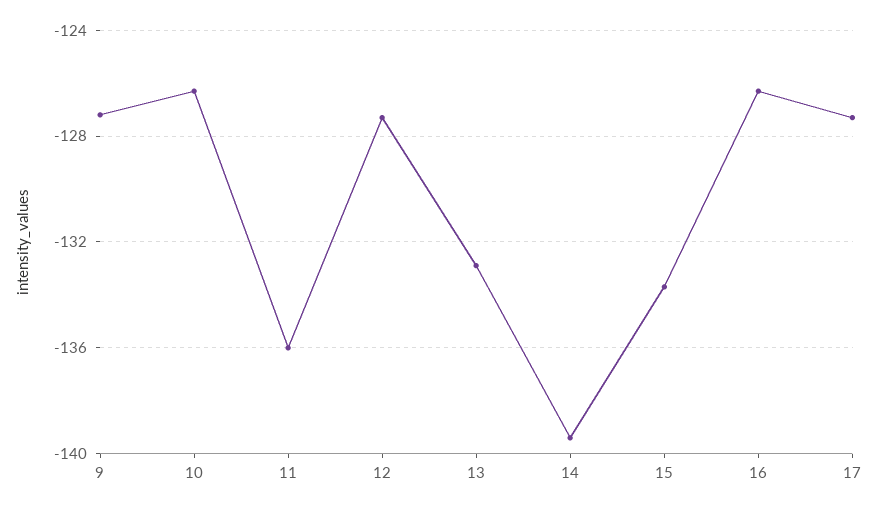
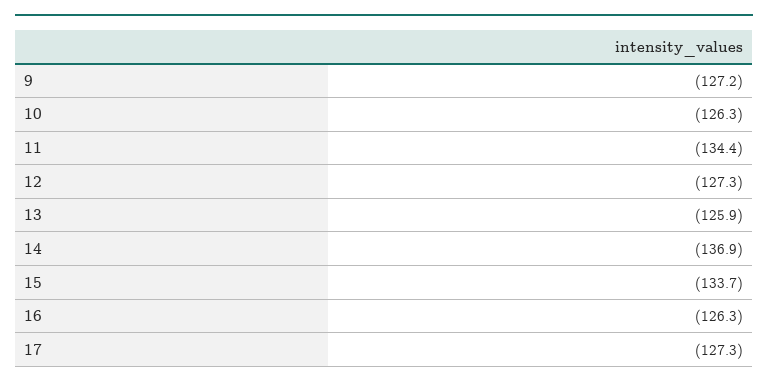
11: -136 -> -134.4
13: -133 -> -125.9
14: -139.5 -> -136.9

